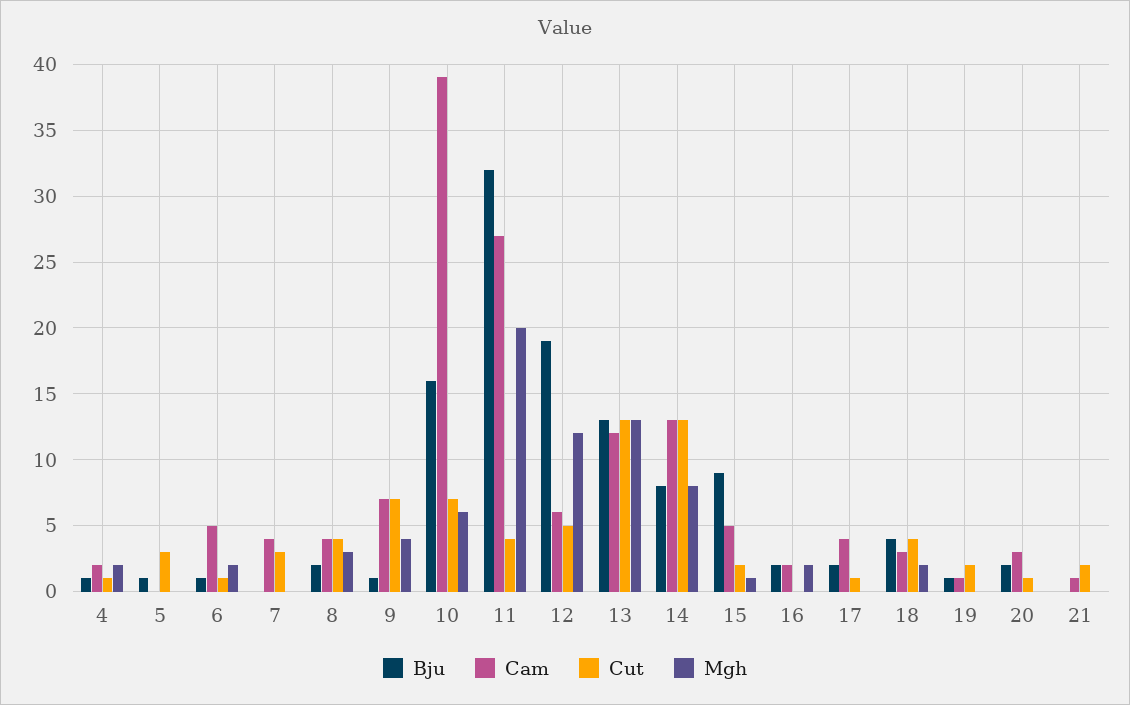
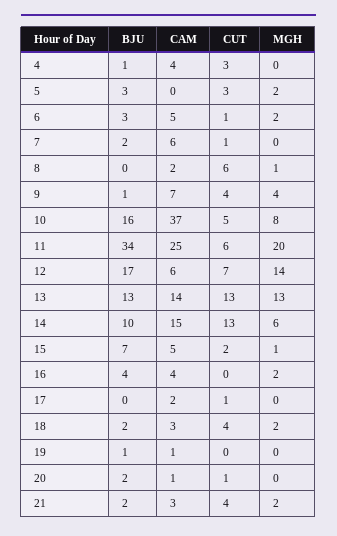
Cam, 4: 2 -> 4
Cut, 4: 1 -> 3
Mgh, 4: 2 -> 0
Bju, 5: 1 -> 3
Mgh, 5: 0 -> 2
Bju, 6: 1 -> 3
Bju, 7: 0 -> 2
Cam, 7: 4 -> 6
Cut, 7: 3 -> 1
Bju, 8: 2 -> 0
Cam, 8: 4 -> 2
Cut, 8: 4 -> 6
Mgh, 8: 3 -> 1
Cut, 9: 7 -> 4
Cam, 10: 39 -> 37
Cut, 10: 7 -> 5
Mgh, 10: 6 -> 8
Bju, 11: 32 -> 34
Cam, 11: 27 -> 25
Cut, 11: 4 -> 6
Bju, 12: 19 -> 17
Cut, 12: 5 -> 7
Mgh, 12: 12 -> 14
Cam, 13: 12 -> 14
Bju, 14: 8 -> 10
Cam, 14: 13 -> 15
Mgh, 14: 8 -> 6
Bju, 15: 9 -> 7
Bju, 16: 2 -> 4
Cam, 16: 2 -> 4
Bju, 17: 2 -> 0
Cam, 17: 4 -> 2
Bju, 18: 4 -> 2
Cut, 19: 2 -> 0
Cam, 20: 3 -> 1
Bju, 21: 0 -> 2
Cam, 21: 1 -> 3
Cut, 21: 2 -> 4
Mgh, 21: 0 -> 2

